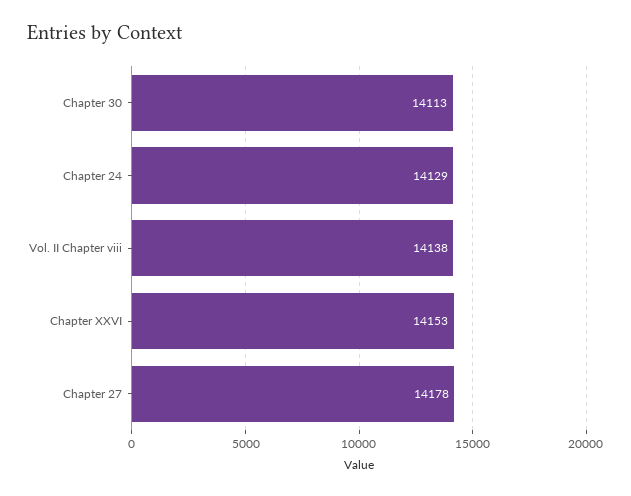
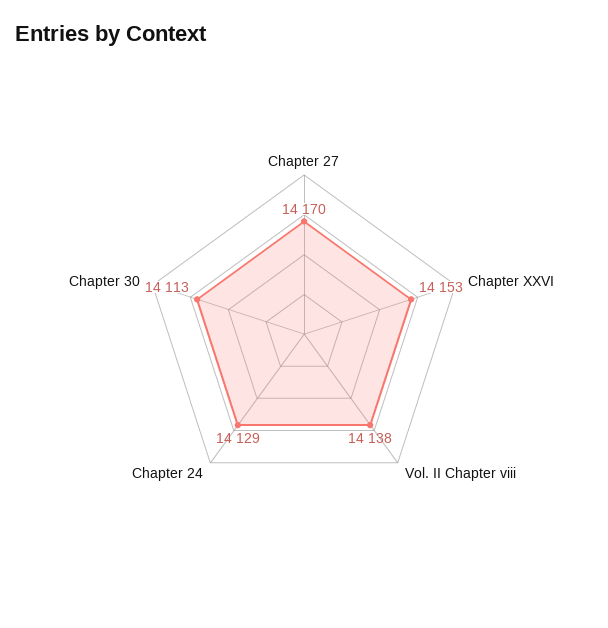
Chapter 27: 14178 -> 14170

